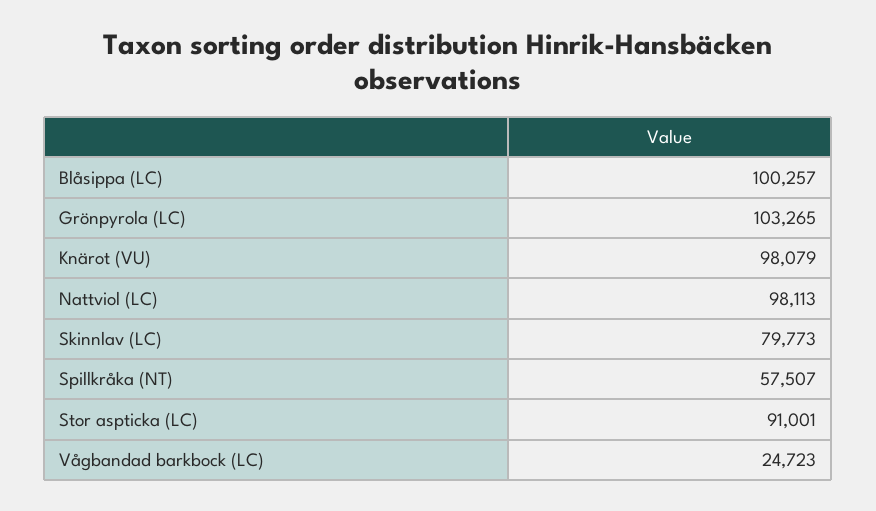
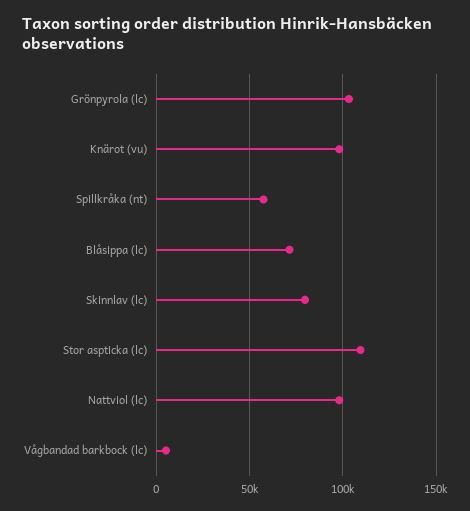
Blåsippa (LC): 100257 -> 70000
Stor aspticka (LC): 91001 -> 110000
Vågbandad barkbock (LC): 24723 -> 5000

